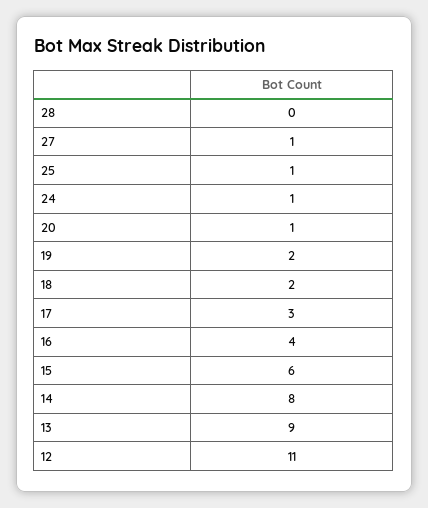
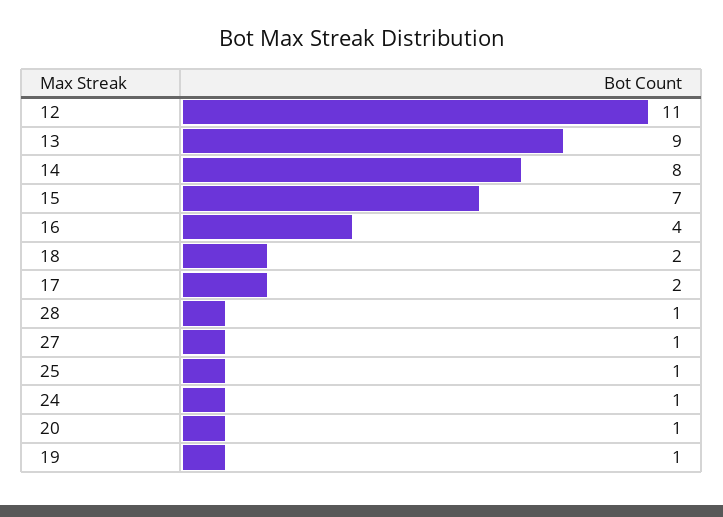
28: 0 -> 1
19: 2 -> 1
17: 3 -> 2
15: 6 -> 7

